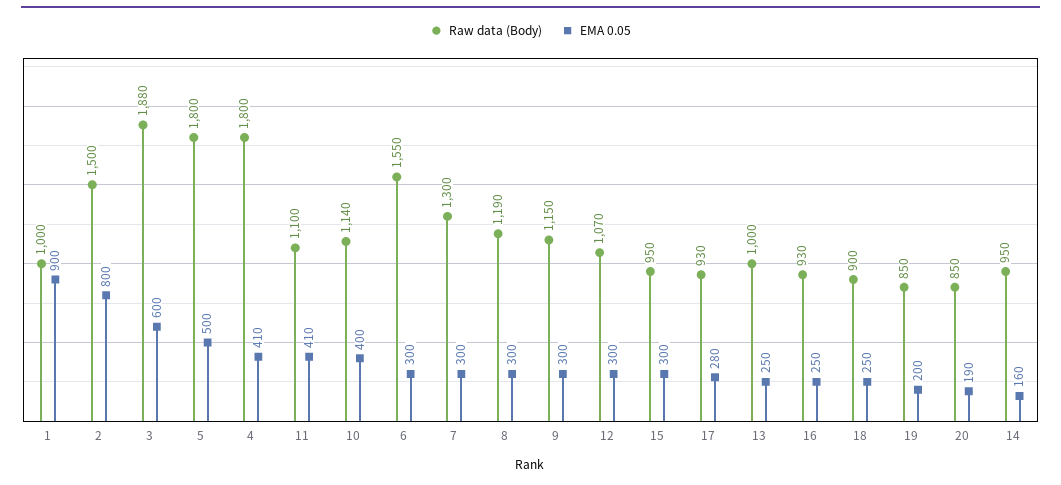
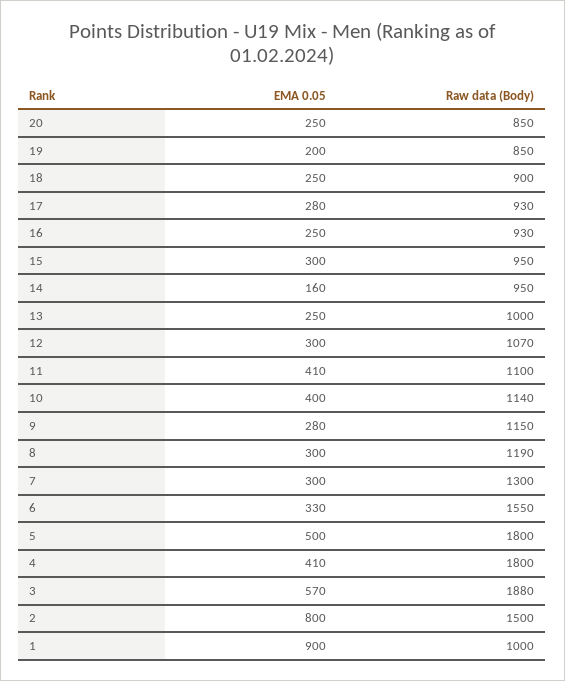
EMA 0.05, 3: 600 -> 570
EMA 0.05, 6: 300 -> 330
EMA 0.05, 9: 300 -> 280
EMA 0.05, 20: 190 -> 250

